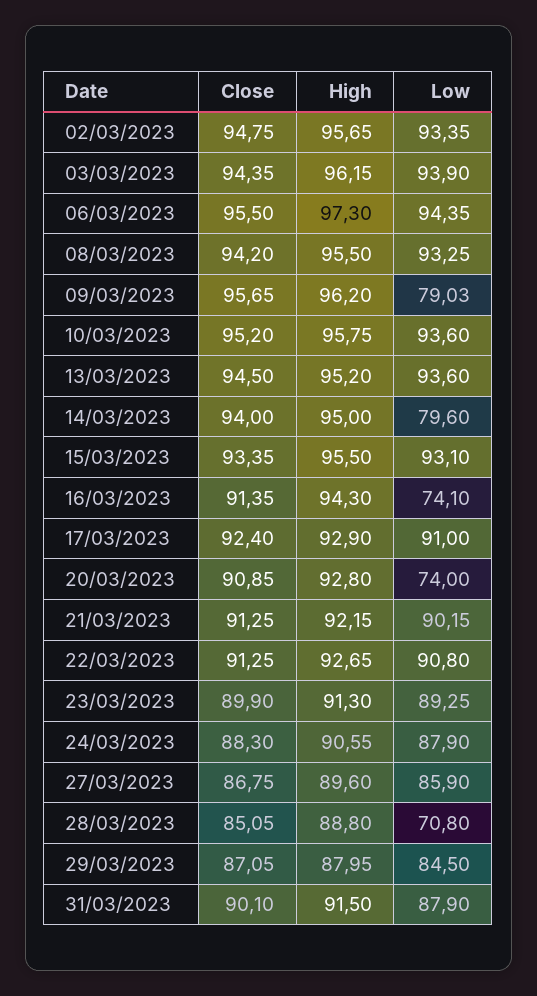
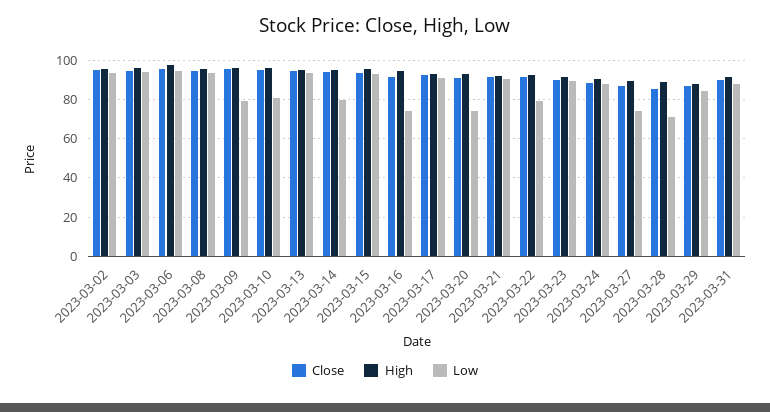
Low, 10/03/2023: 93.6 -> 80
Low, 22/03/2023: 90.8 -> 80
Low, 27/03/2023: 85.9 -> 75

